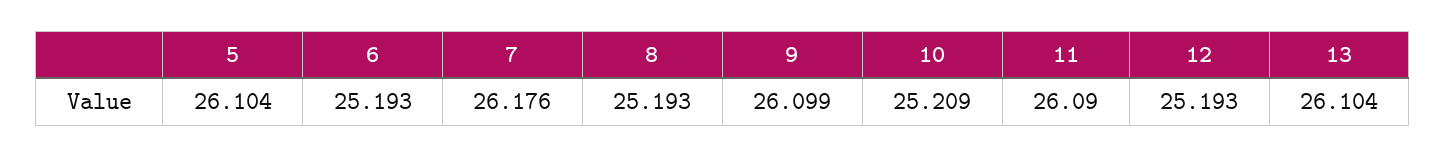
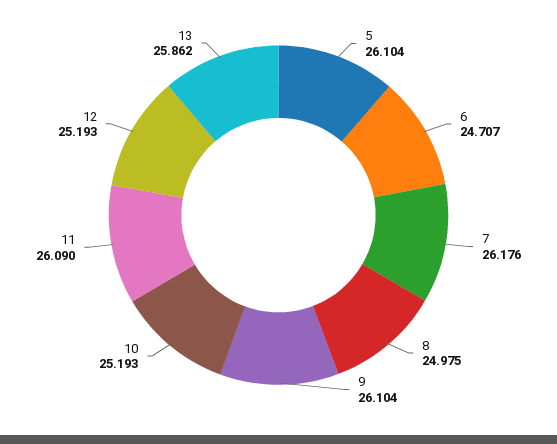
6: 25.193 -> 24.707
8: 25.193 -> 24.975
9: 26.099 -> 26.104
10: 25.209 -> 25.193
13: 26.104 -> 25.862

